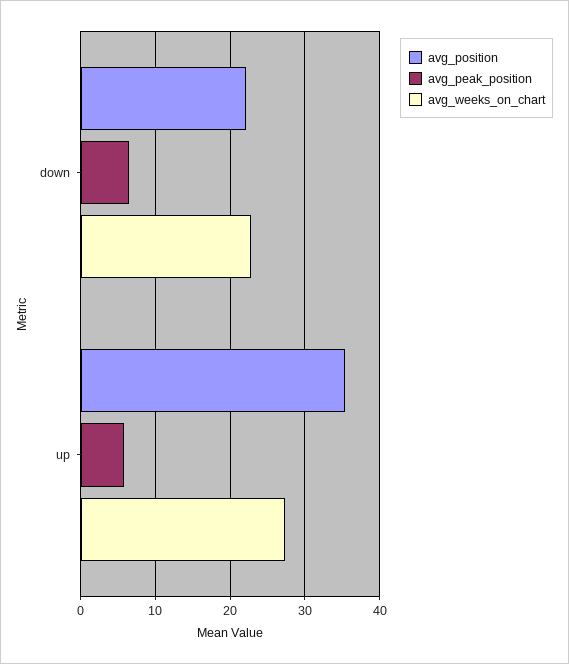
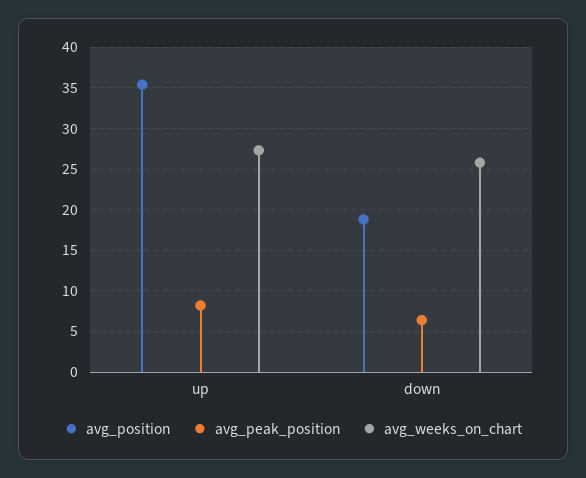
avg_position, down: 22 -> 19
avg_weeks_on_chart, down: 23 -> 26
avg_peak_position, up: 6 -> 8

